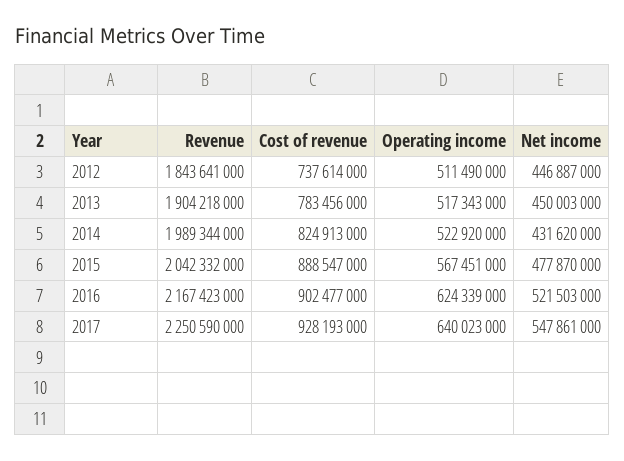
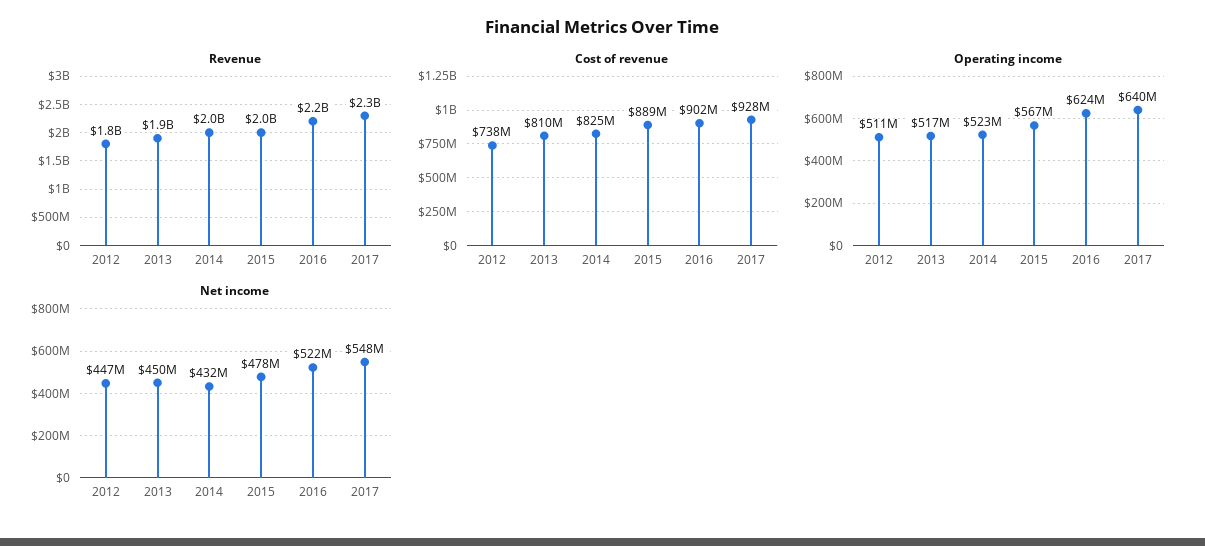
Cost of revenue, 2013: 783456000 -> 810000000

